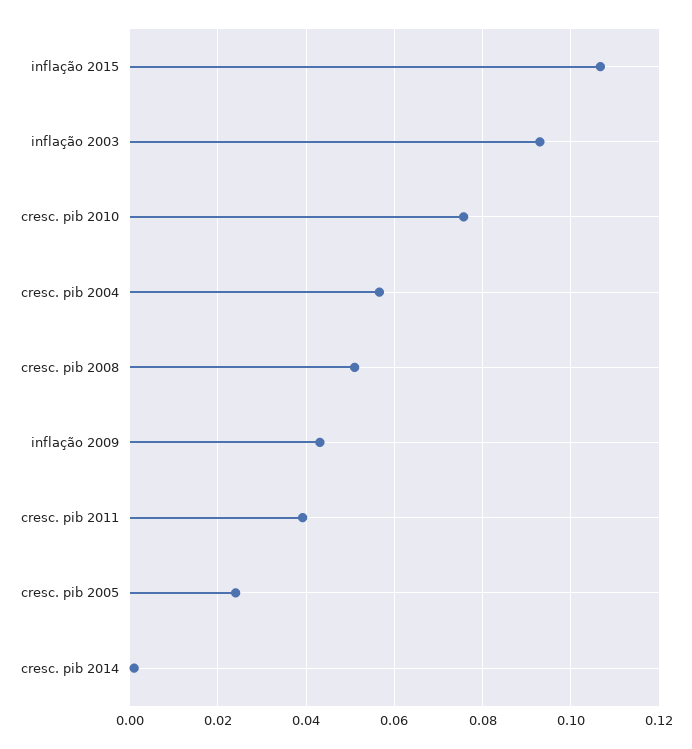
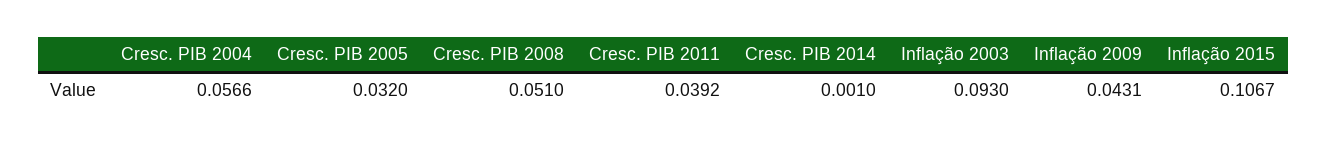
cresc. pib 2010: 0.076 -> none
cresc. pib 2005: 0.024 -> 0.032

